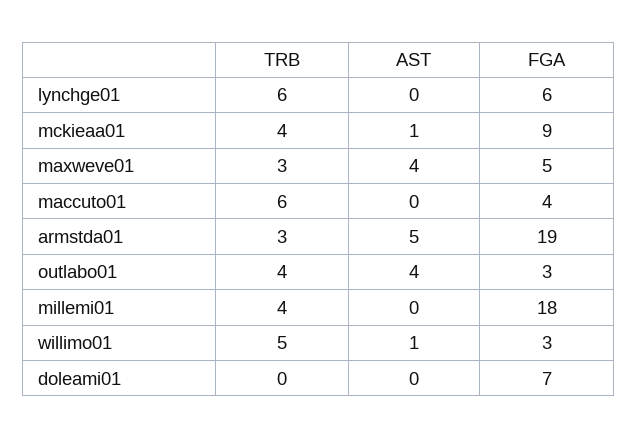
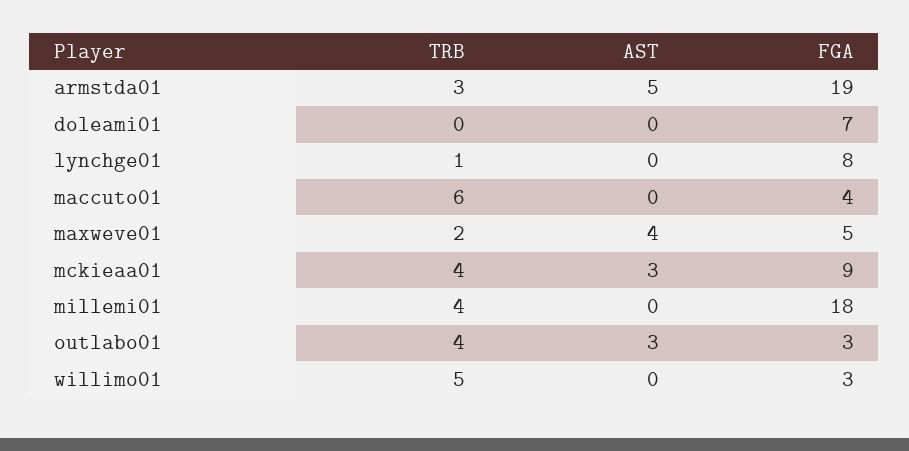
TRB, lynchge01: 6 -> 1
FGA, lynchge01: 6 -> 8
AST, mckieaa01: 1 -> 3
TRB, maxweve01: 3 -> 2
AST, outlabo01: 4 -> 3
AST, willimo01: 1 -> 0

